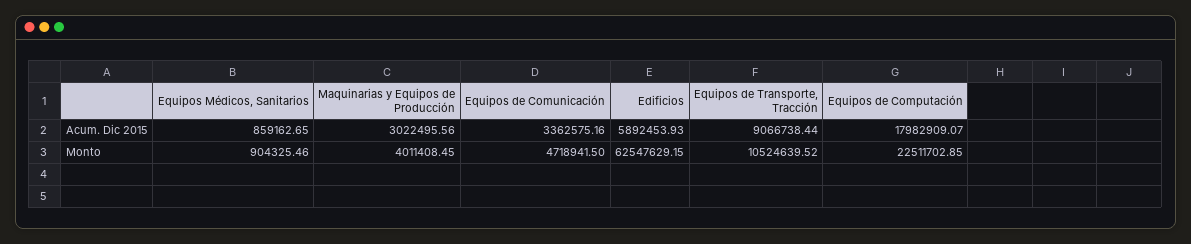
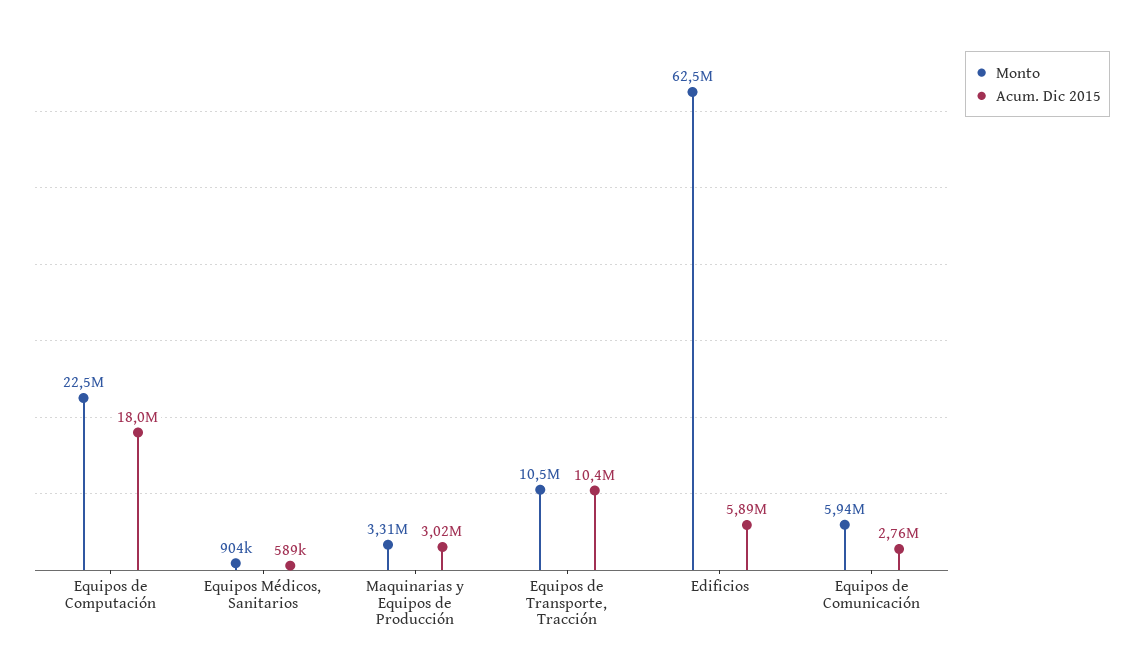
Acum. Dic 2015, Equipos Médicos, Sanitarios: 859162.65 -> 589000
Acum. Dic 2015, Equipos de Comunicación: 3362575.16 -> 2760000
Acum. Dic 2015, Equipos de Transporte, Tracción: 9066738.44 -> 10400000
Monto, Maquinarias y Equipos de Producción: 4011408.45 -> 3310000
Monto, Equipos de Comunicación: 4718941.5 -> 5940000

